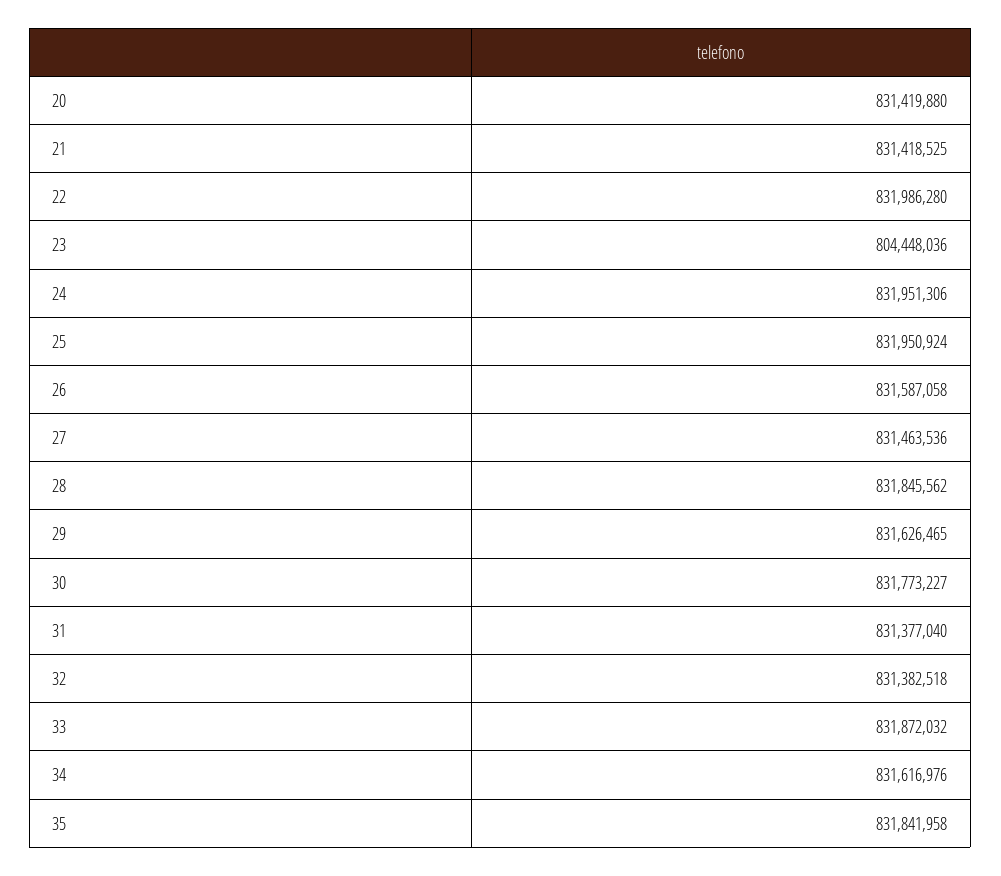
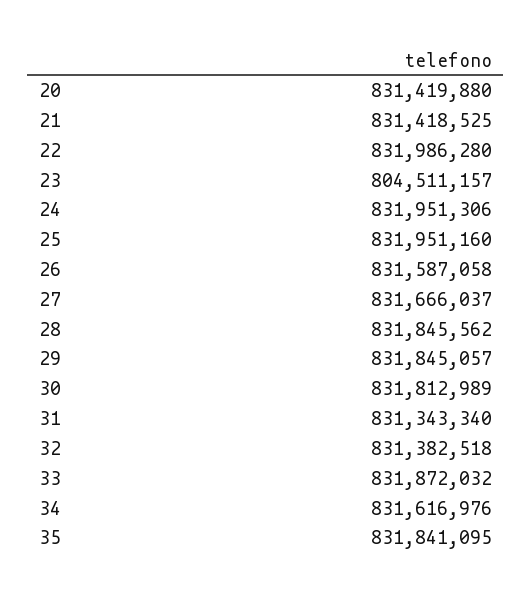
23: 804448036 -> 804511157
25: 831950924 -> 831951160
27: 831463536 -> 831666037
29: 831626465 -> 831845057
30: 831773227 -> 831812989
31: 831377040 -> 831343340
35: 831841958 -> 831841095

